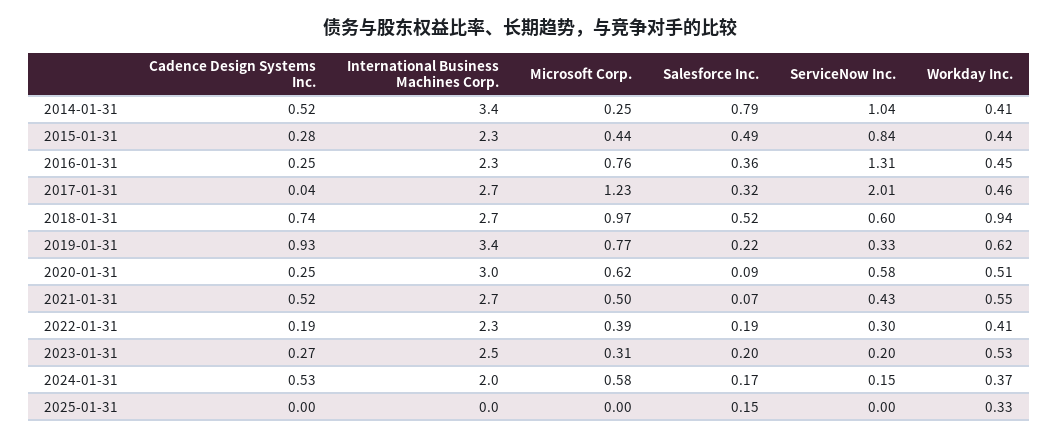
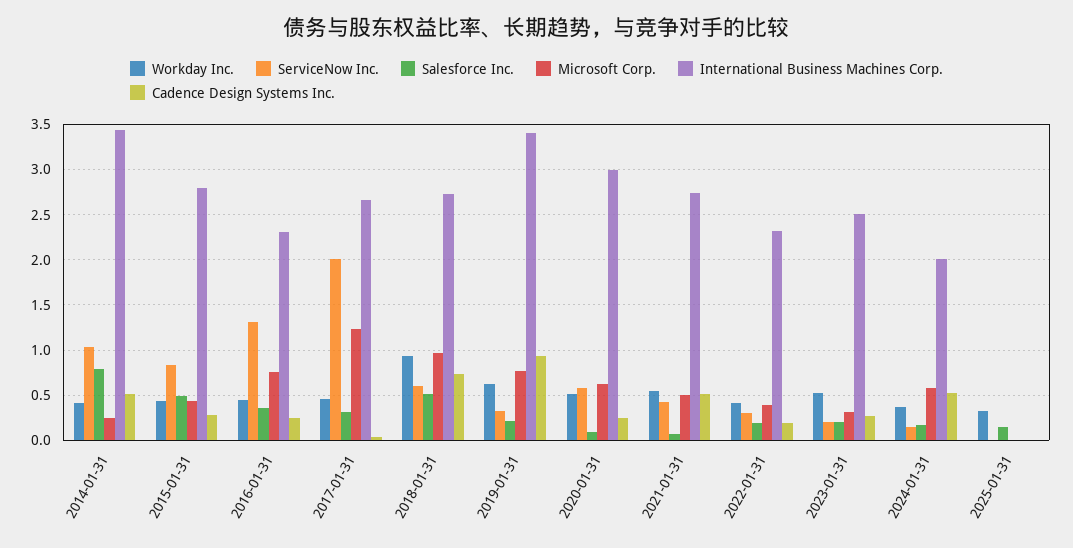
International Business Machines Corp., 2015-01-31: 2.3 -> 2.8

